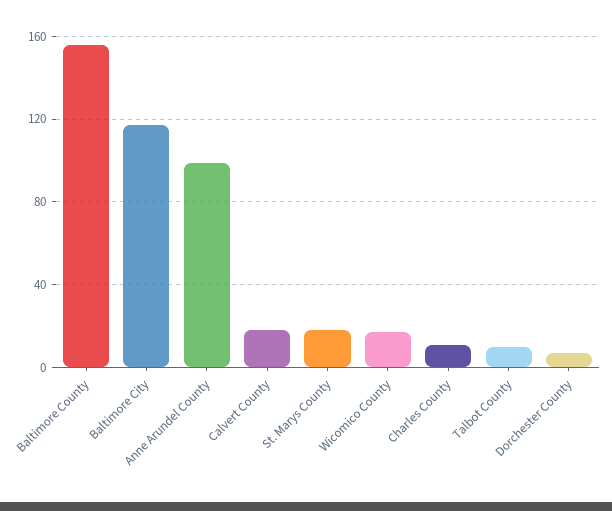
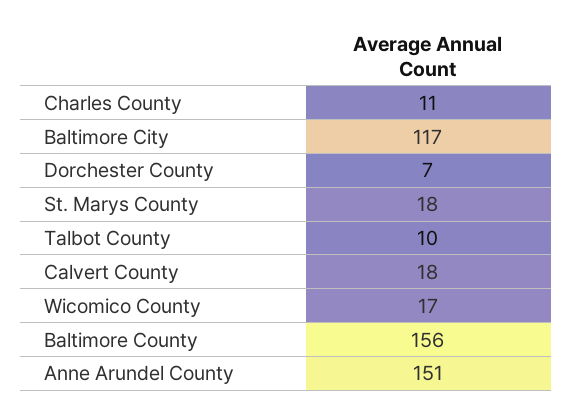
Anne Arundel County: 100 -> 151

